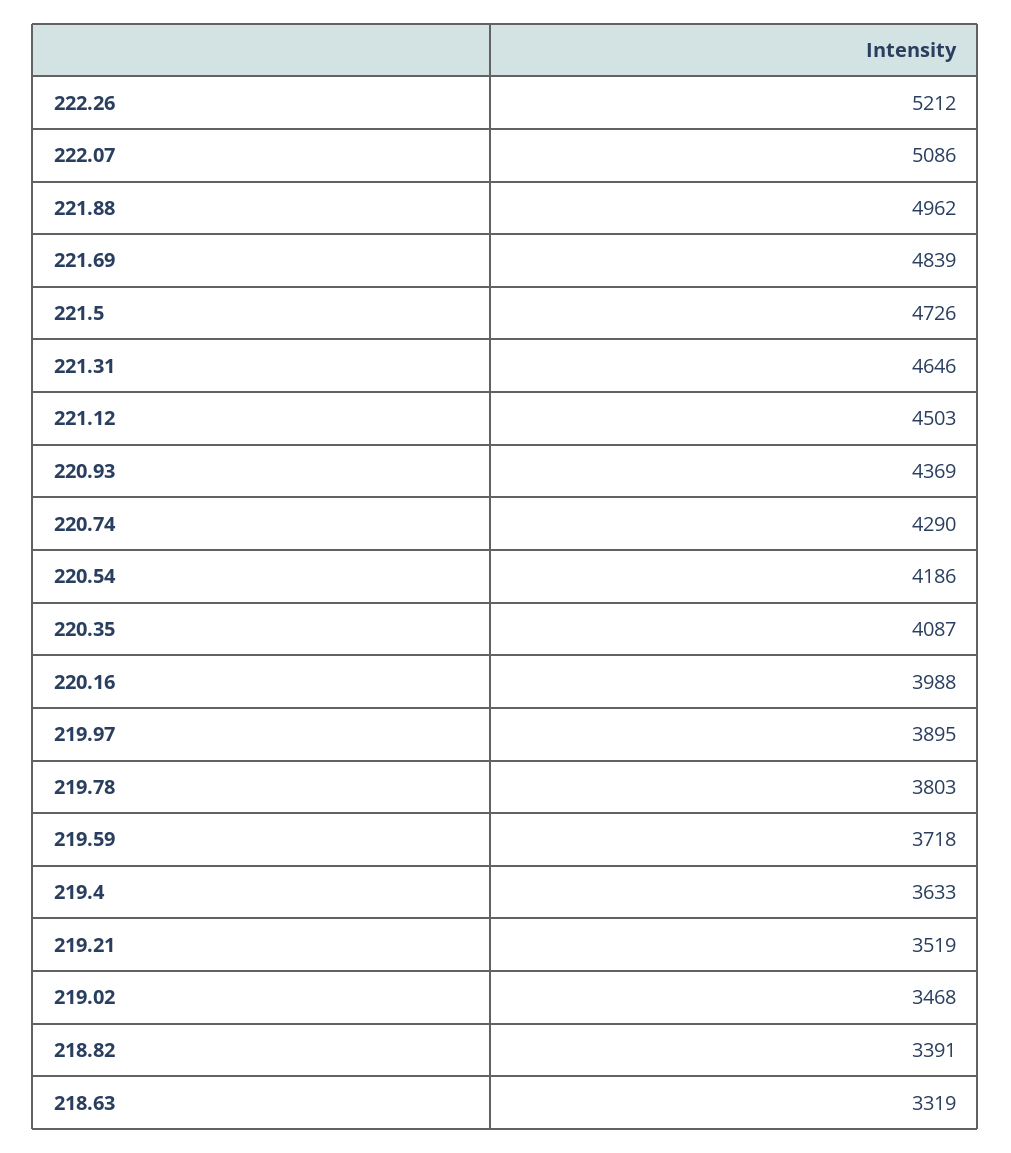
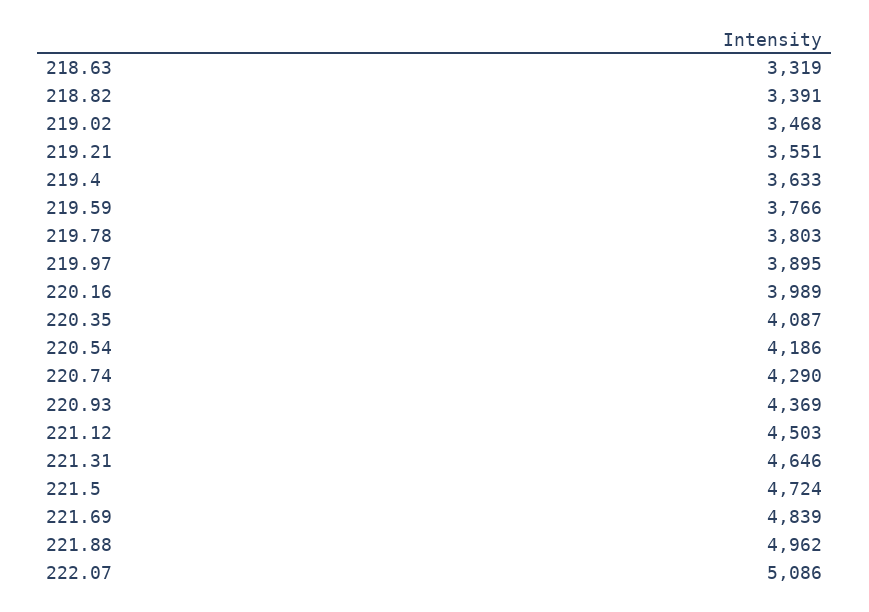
222.26: 5212 -> none
221.5: 4726 -> 4724
220.16: 3988 -> 3989
219.59: 3718 -> 3766
219.21: 3519 -> 3551

